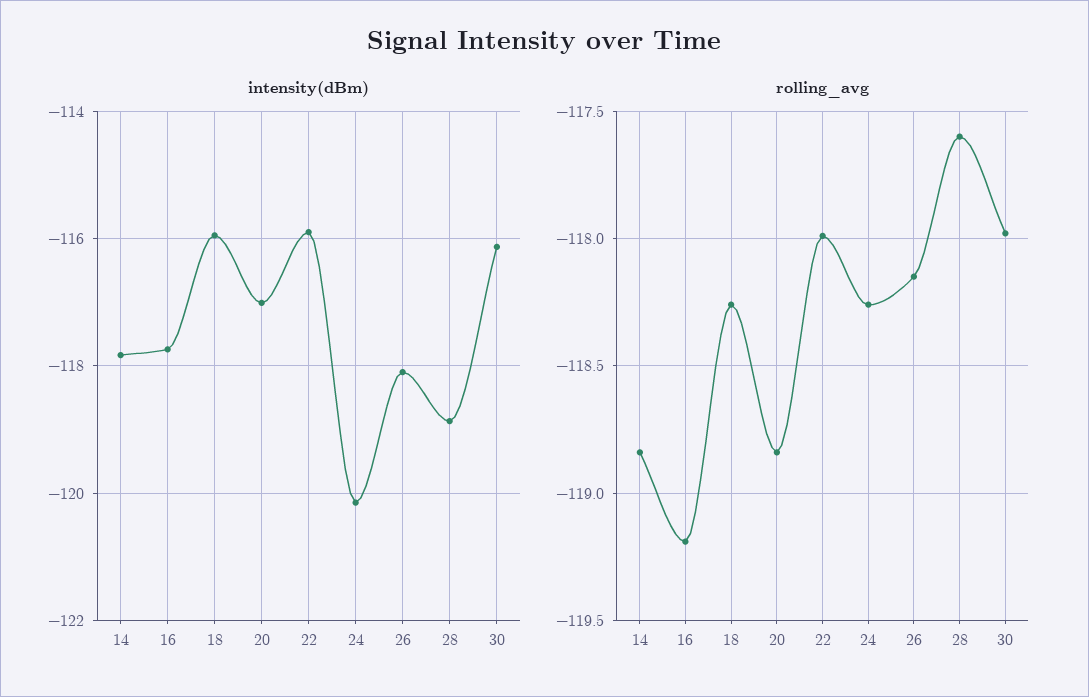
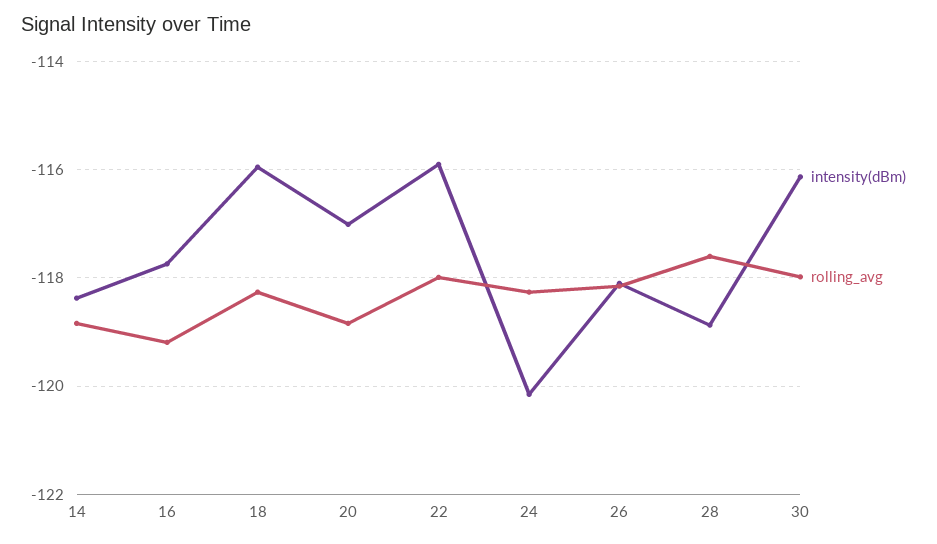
intensity(dBm), 14: -117.8 -> -118.4

